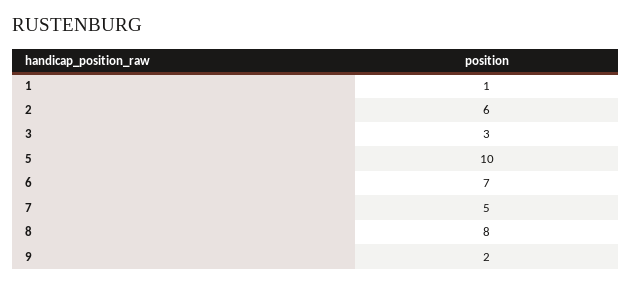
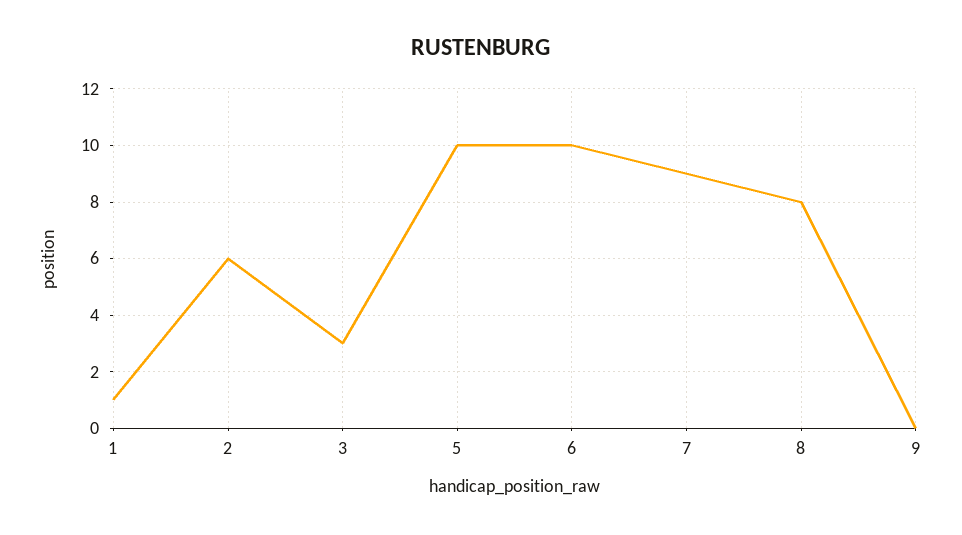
6: 7 -> 10
7: 5 -> 9
9: 2 -> 0

